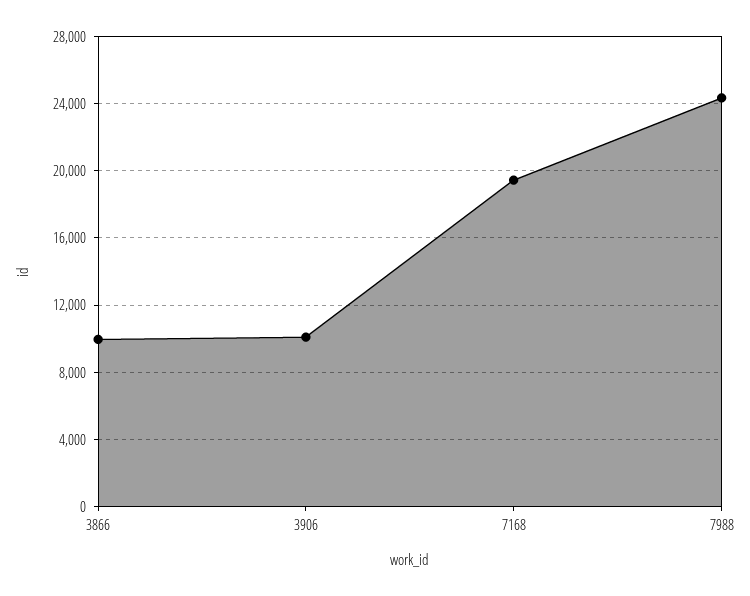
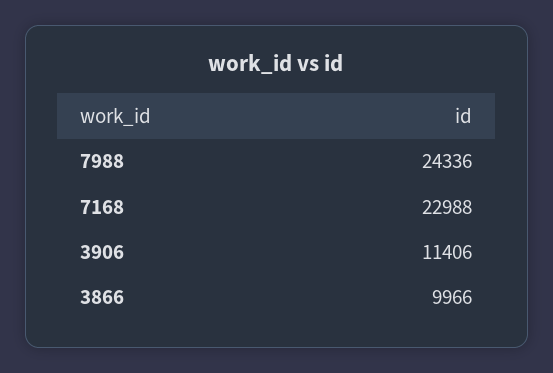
3906: 10000 -> 11406
7168: 19500 -> 22988

